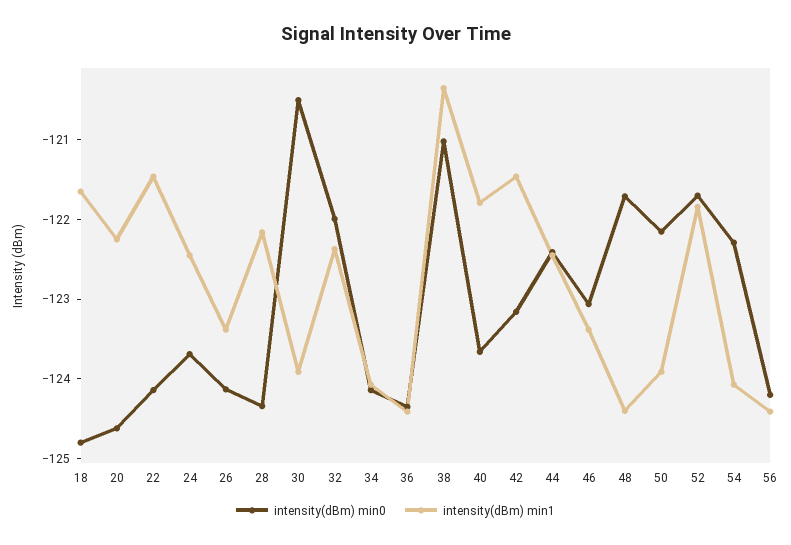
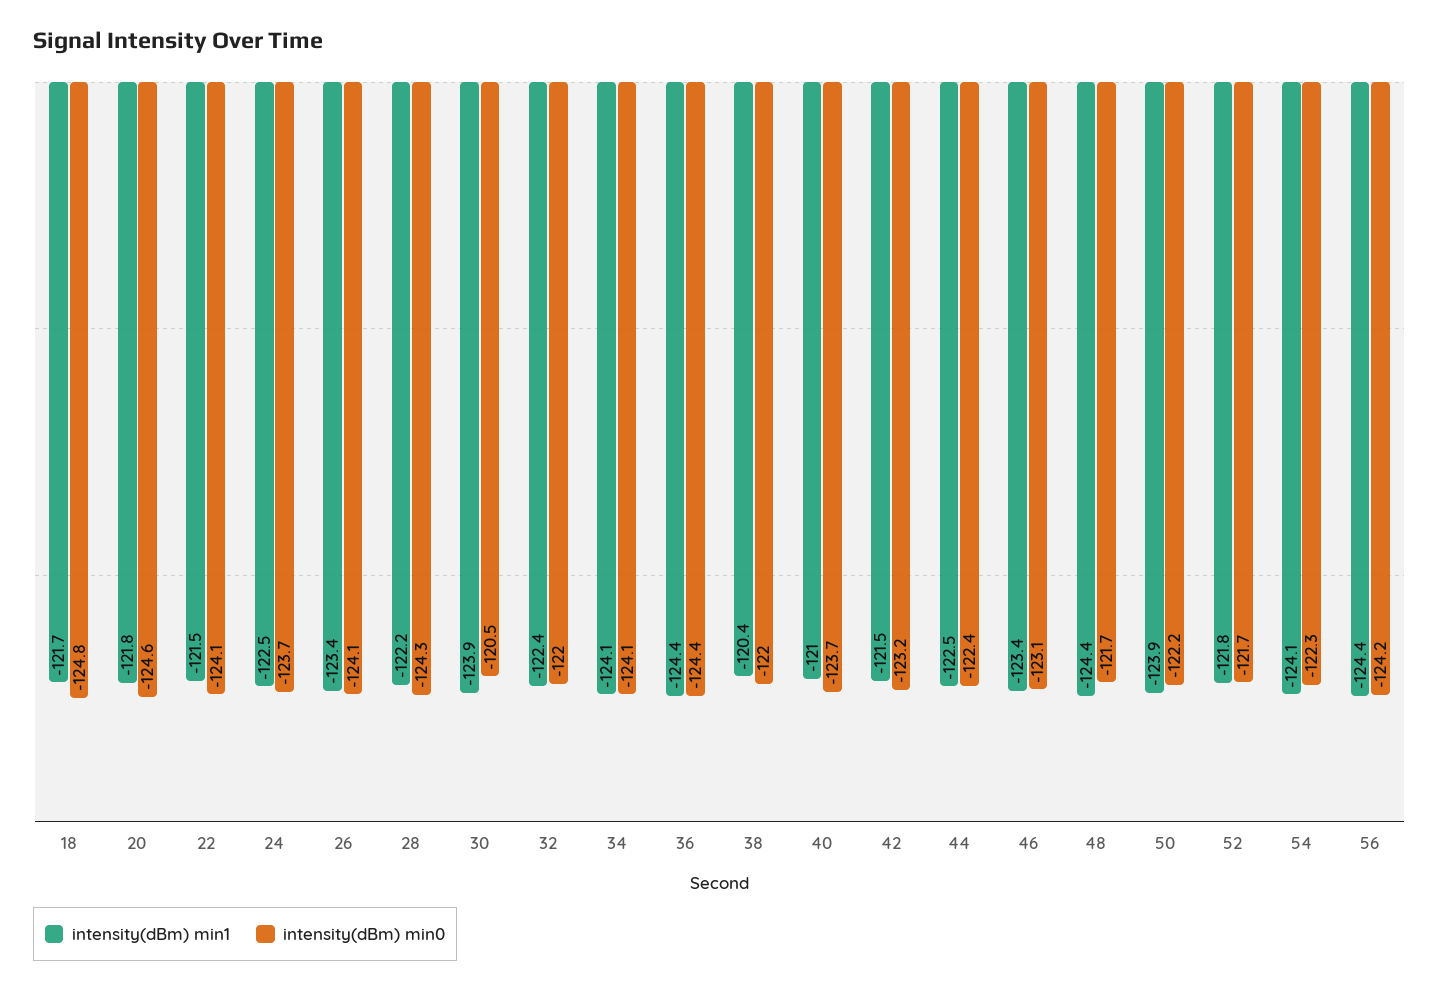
intensity(dBm) min1, 20: -122.2 -> -121.8
intensity(dBm) min0, 38: -121 -> -122
intensity(dBm) min1, 40: -121.8 -> -121

